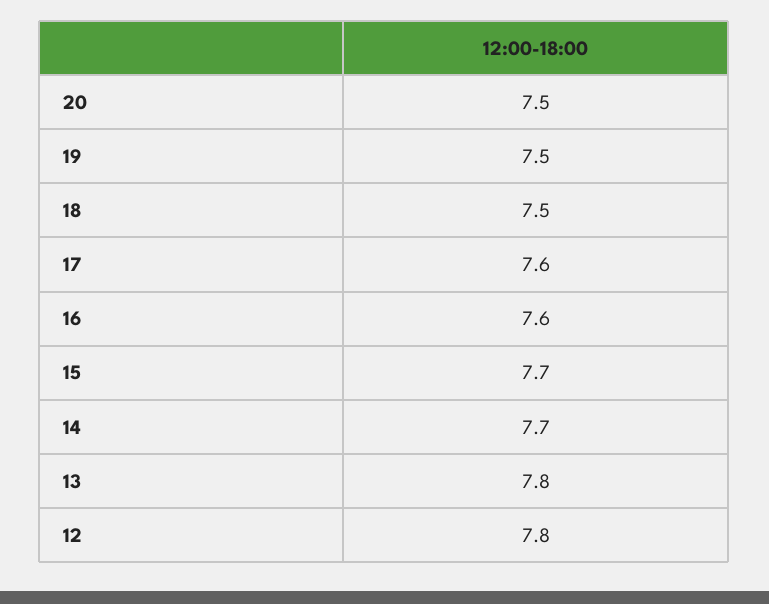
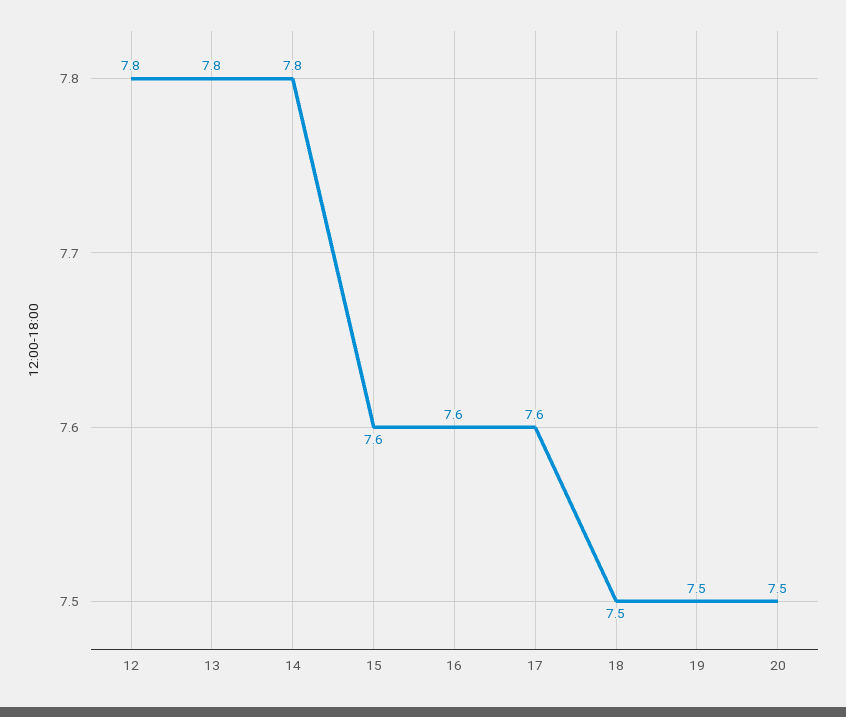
15: 7.7 -> 7.6
14: 7.7 -> 7.8

